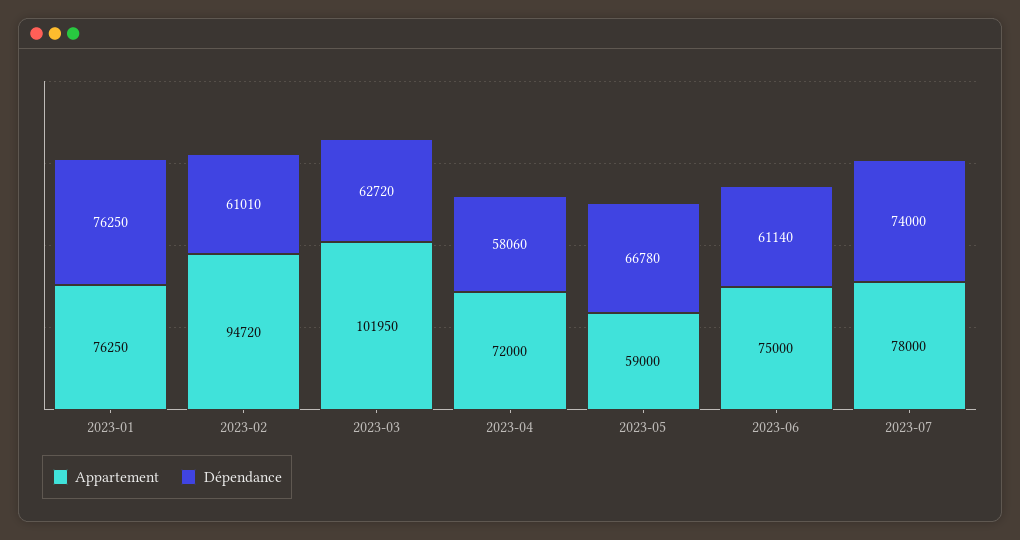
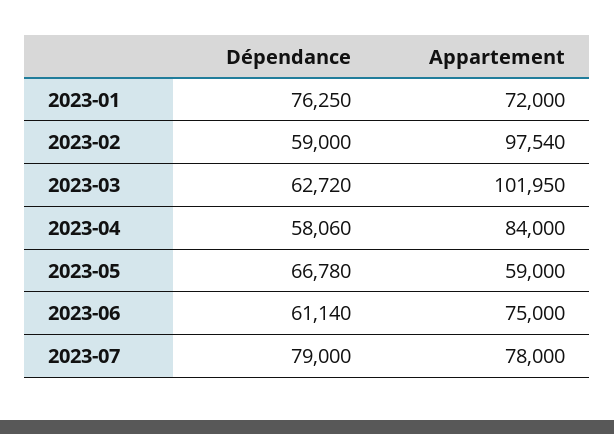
Appartement, 2023-01: 76250 -> 72000
Appartement, 2023-02: 94720 -> 97540
Dépendance, 2023-02: 61010 -> 59000
Appartement, 2023-04: 72000 -> 84000
Dépendance, 2023-07: 74000 -> 79000

